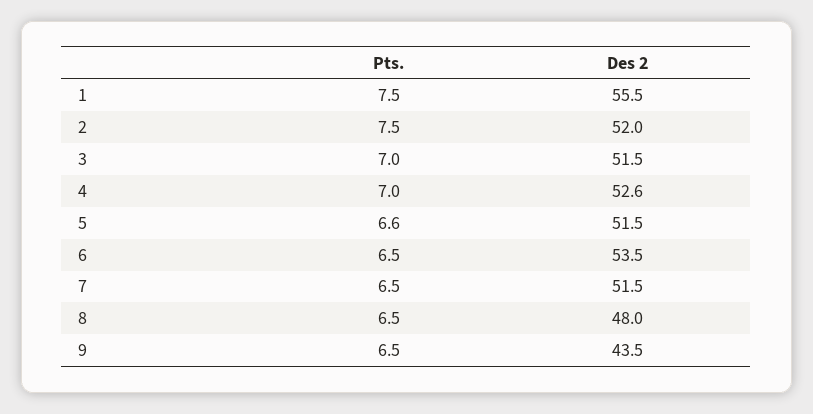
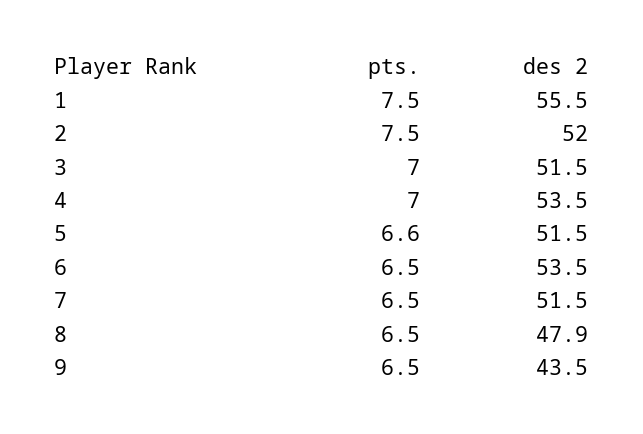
Des 2, 4: 52.6 -> 53.5
Des 2, 8: 48 -> 47.9

